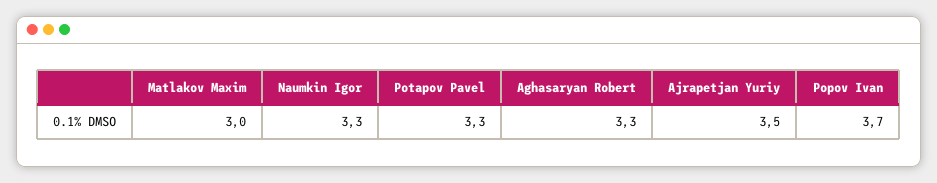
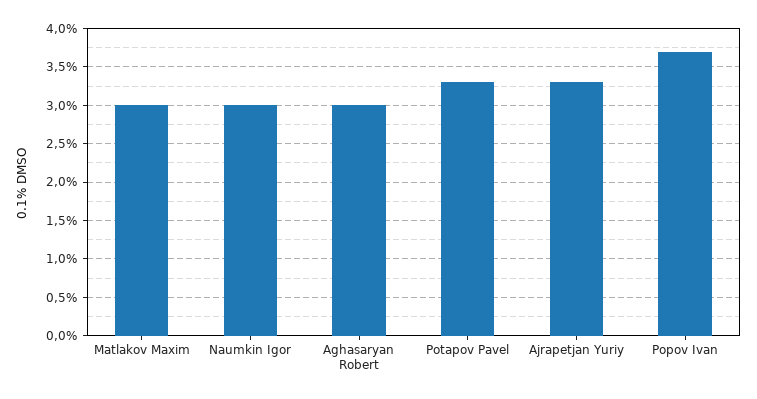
Naumkin Igor: 3.3 -> 3
Aghasaryan Robert: 3.3 -> 3
Ajrapetjan Yuriy: 3.5 -> 3.3

